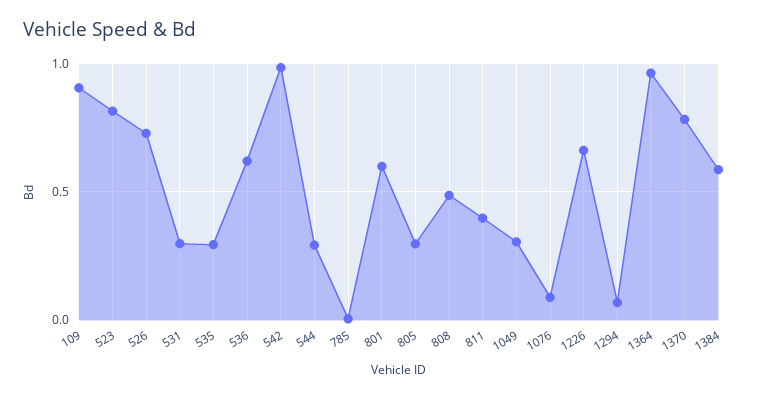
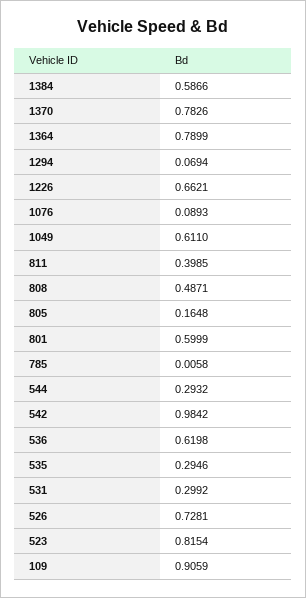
805: 0.3 -> 0.1648
1049: 0.3 -> 0.611
1364: 0.95 -> 0.7899

